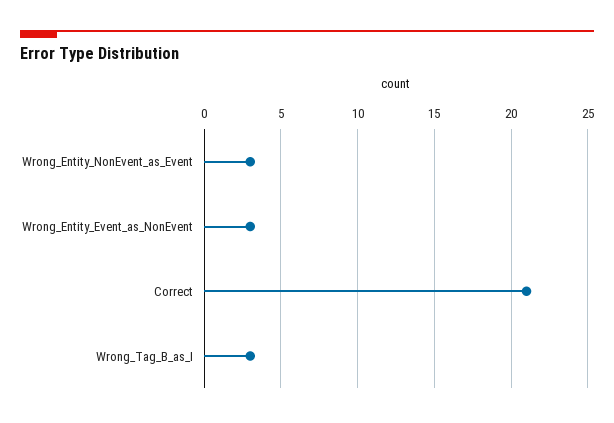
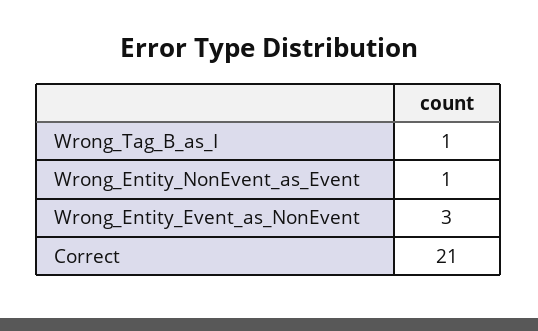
Wrong_Entity_NonEvent_as_Event: 3 -> 1
Wrong_Tag_B_as_I: 3 -> 1

